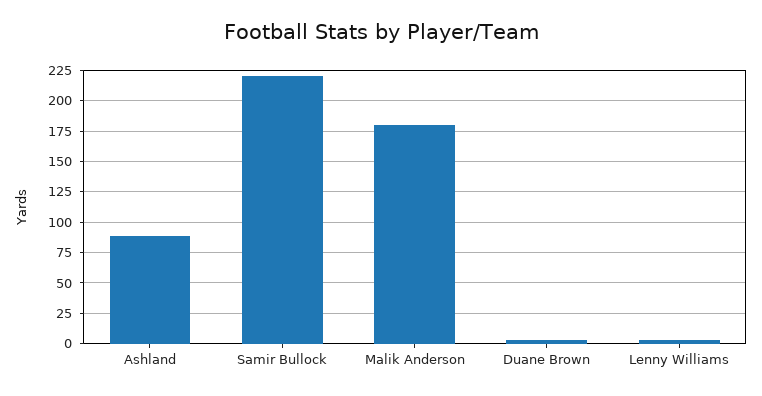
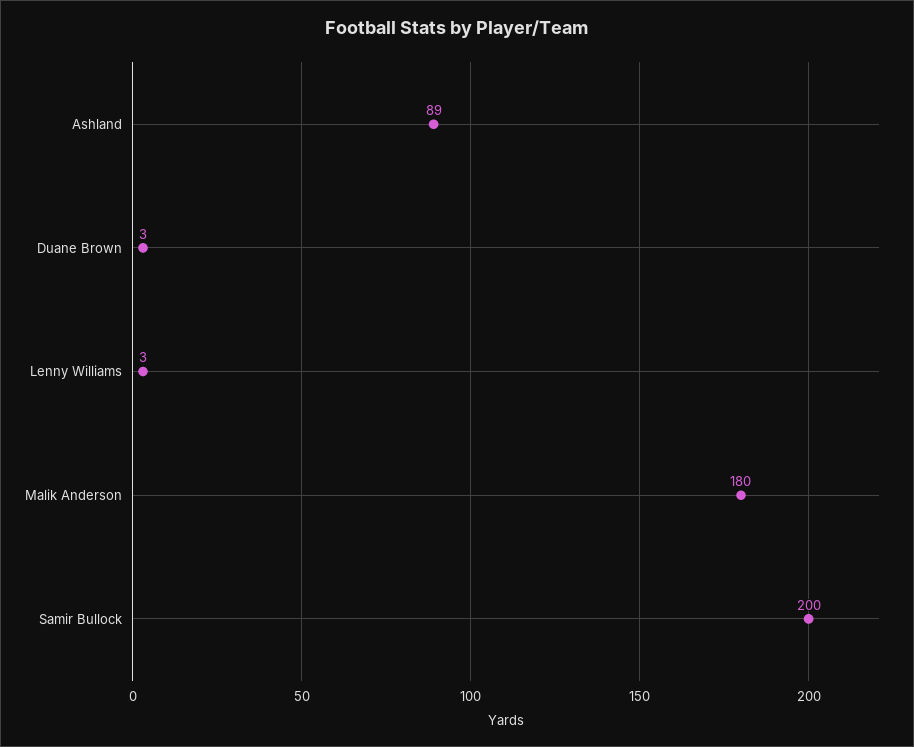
Samir Bullock: 220 -> 200

